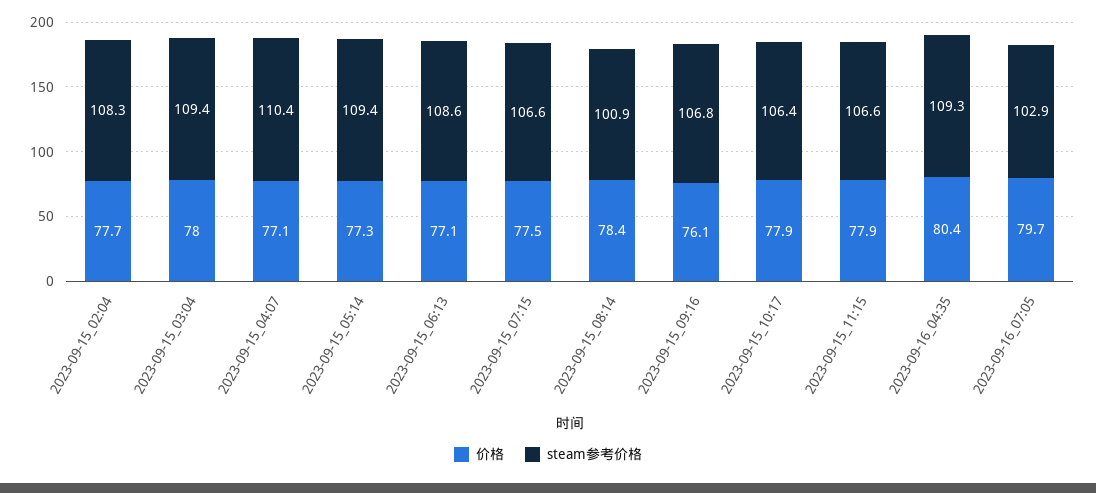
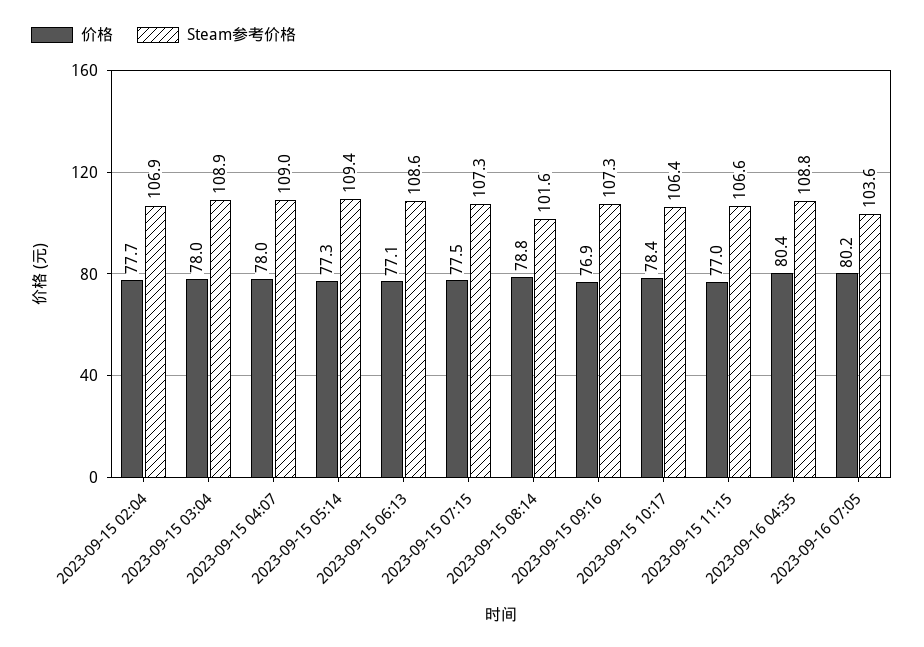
steam参考价格, 2023-09-15_02:04: 108.3 -> 106.9
steam参考价格, 2023-09-15_03:04: 109.4 -> 108.9
价格, 2023-09-15_04:07: 77.1 -> 78
steam参考价格, 2023-09-15_04:07: 110.4 -> 109
steam参考价格, 2023-09-15_07:15: 106.6 -> 107.3
价格, 2023-09-15_08:14: 78.4 -> 78.8
steam参考价格, 2023-09-15_08:14: 100.9 -> 101.6
价格, 2023-09-15_09:16: 76.1 -> 76.9
steam参考价格, 2023-09-15_09:16: 106.8 -> 107.3
价格, 2023-09-15_10:17: 77.9 -> 78.4
价格, 2023-09-15_11:15: 77.9 -> 77
steam参考价格, 2023-09-16_04:35: 109.3 -> 108.8
价格, 2023-09-16_07:05: 79.7 -> 80.2
steam参考价格, 2023-09-16_07:05: 102.9 -> 103.6

